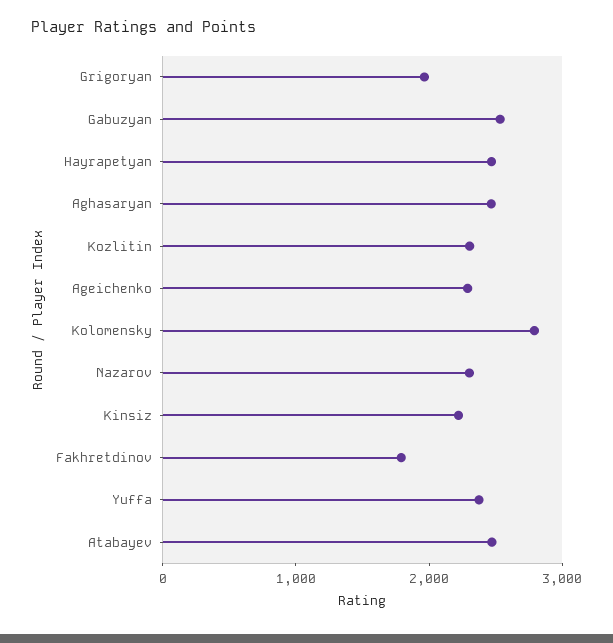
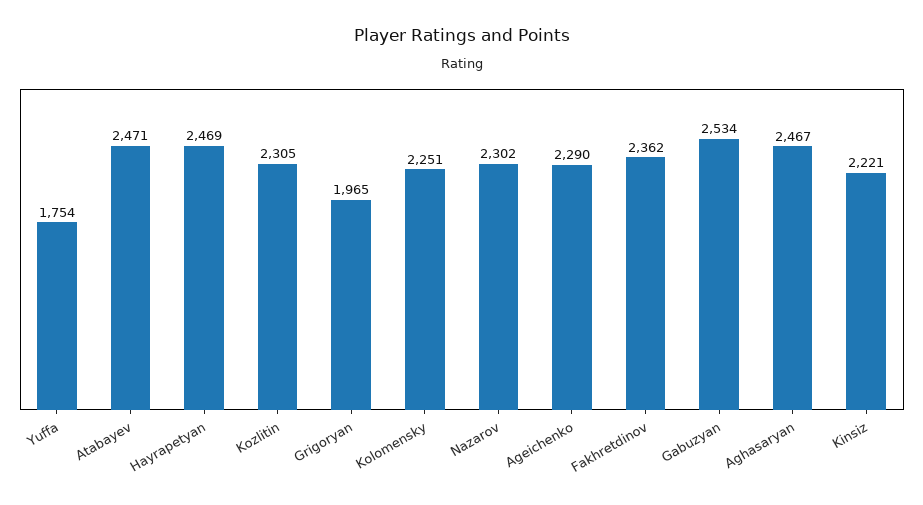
Kolomensky: 2800 -> 2251
Fakhretdinov: 1800 -> 2362
Yuffa: 2400 -> 1754

